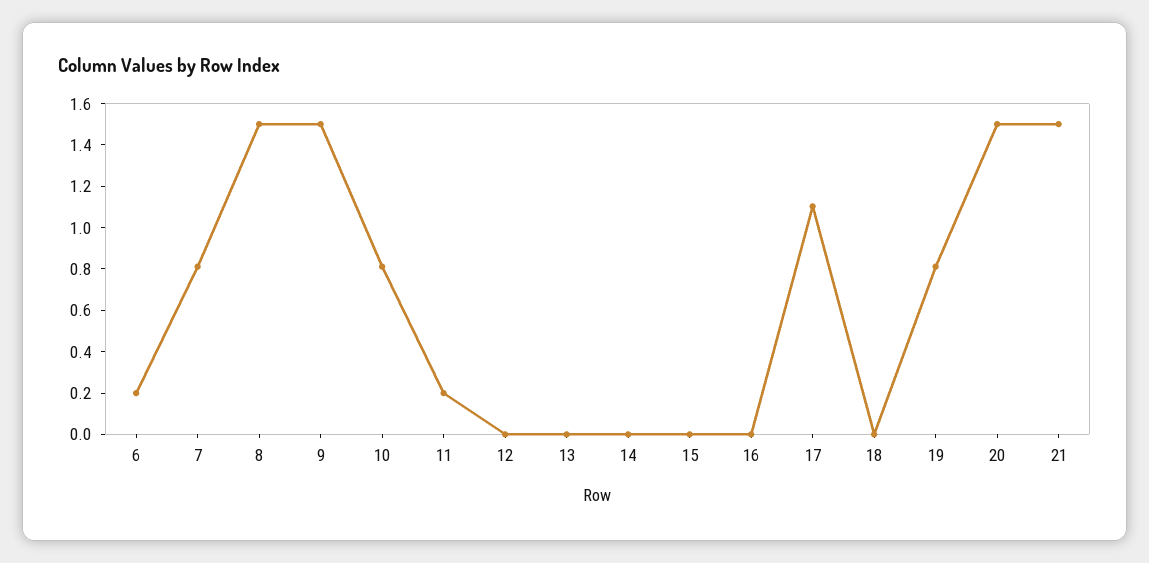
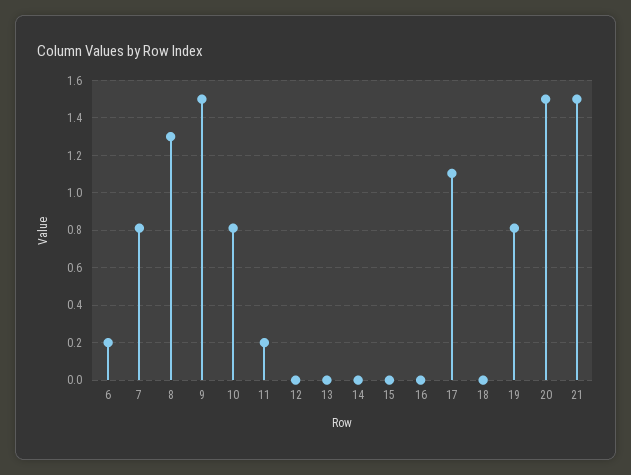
8: 1.5 -> 1.3

